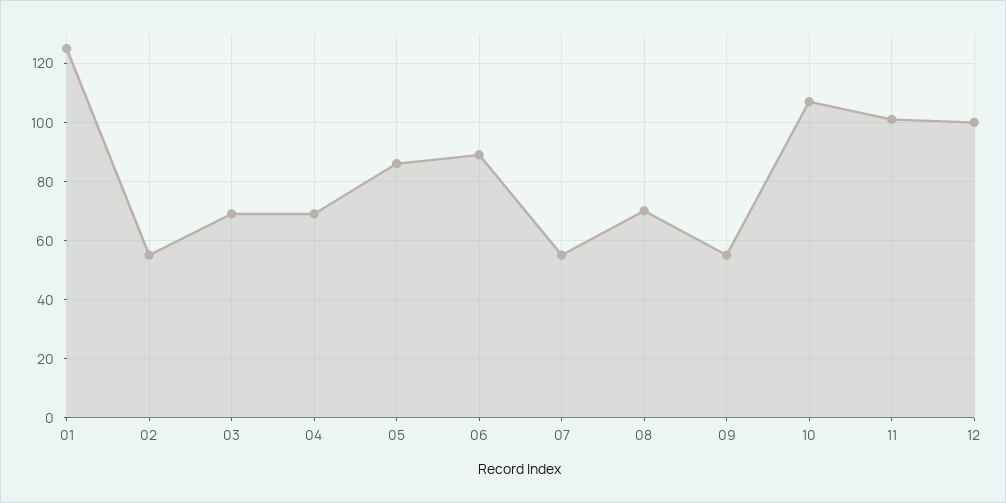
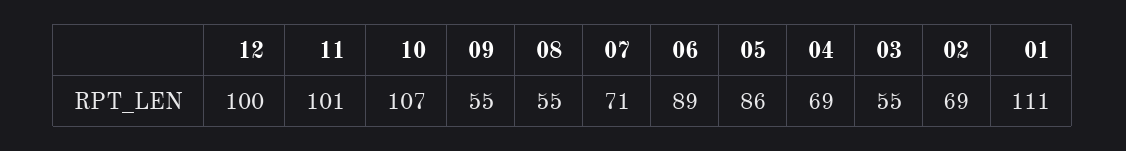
01: 125 -> 111
02: 55 -> 69
03: 70 -> 55
07: 55 -> 71
08: 70 -> 55

